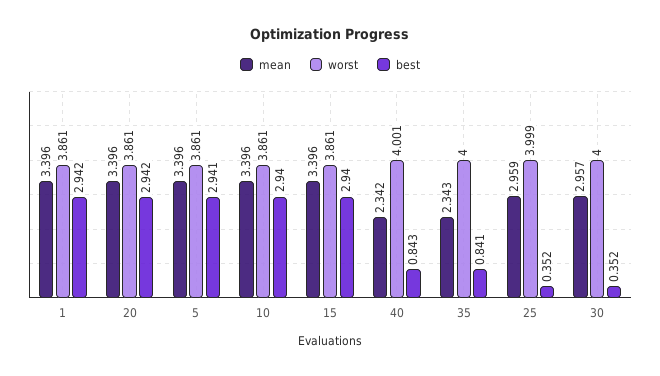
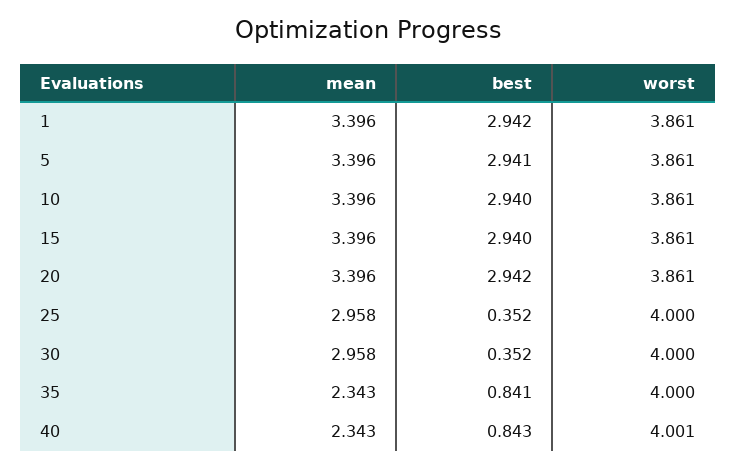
mean, 40: 2.342 -> 2.343
mean, 25: 2.959 -> 2.958
worst, 25: 3.999 -> 4
mean, 30: 2.957 -> 2.958

